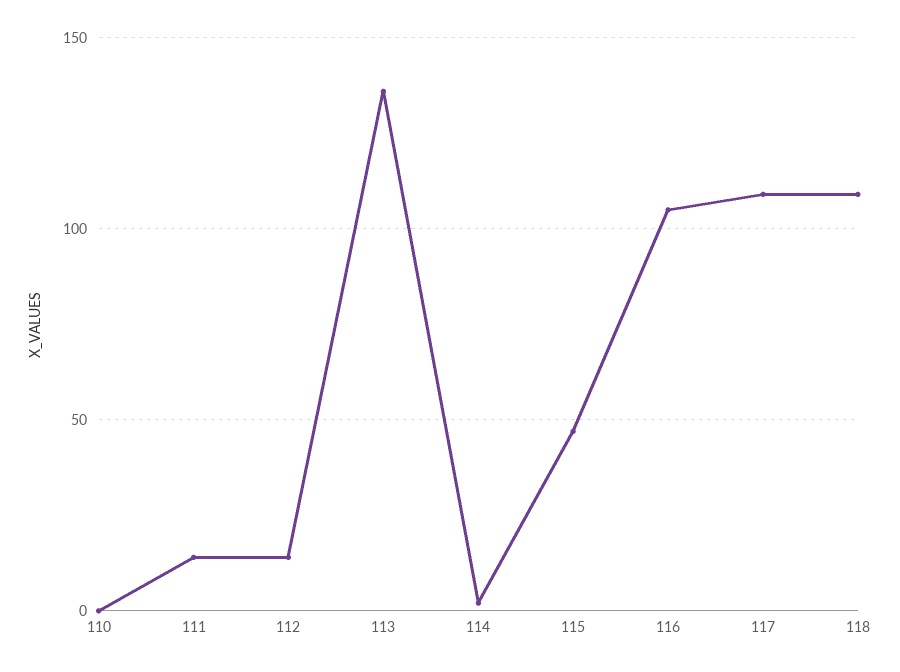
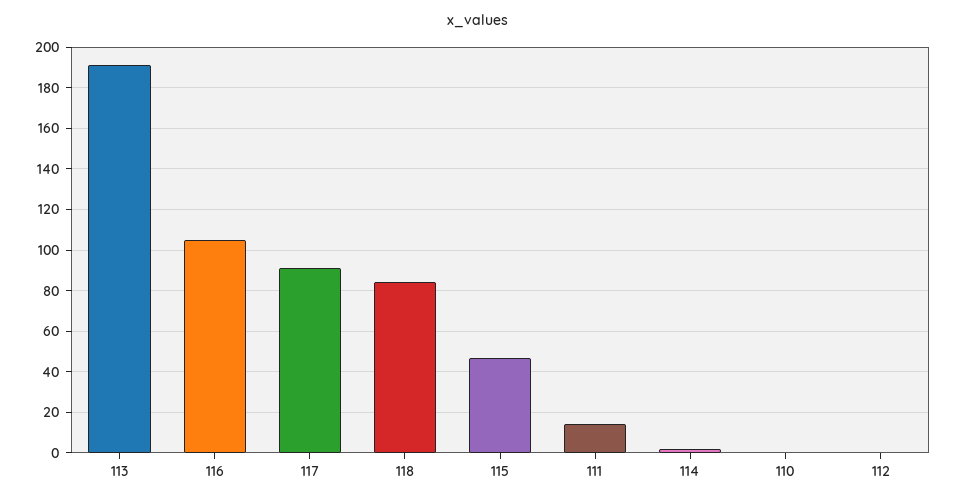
112: 15 -> 0
113: 135 -> 190
117: 110 -> 90
118: 110 -> 85

